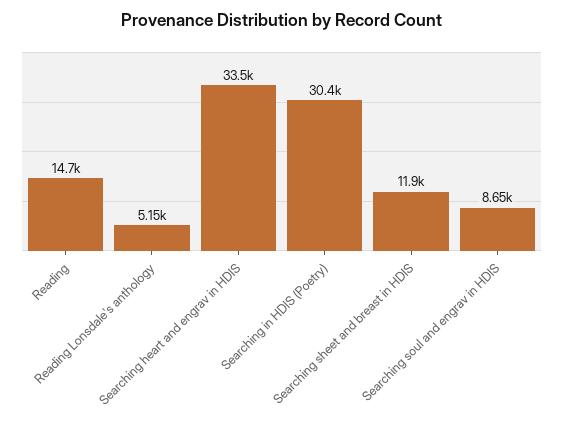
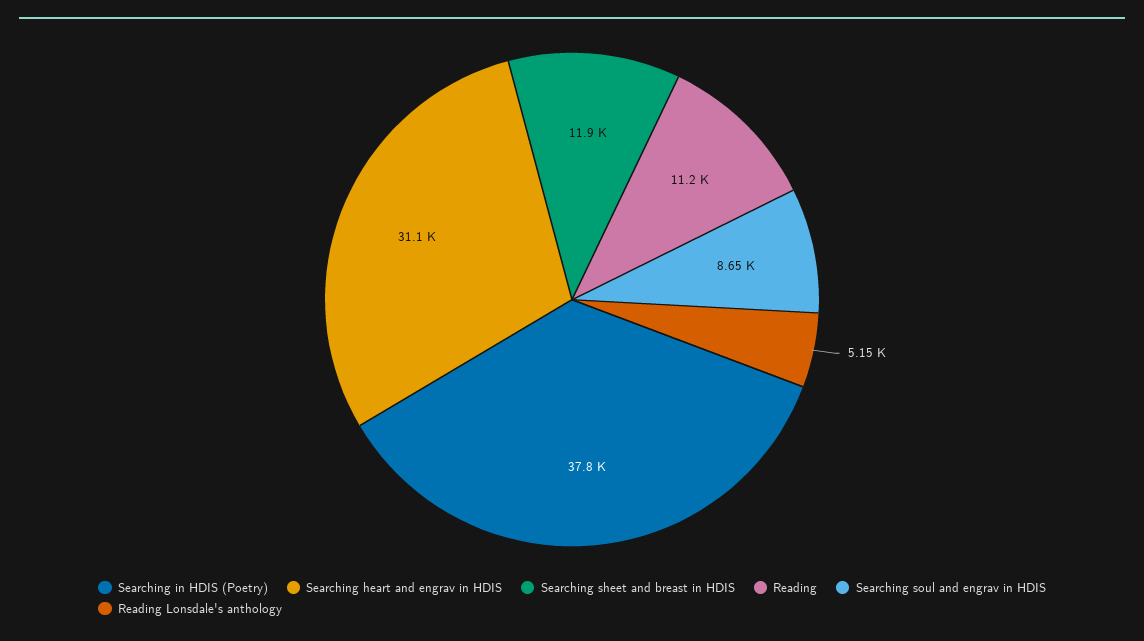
Reading: 14700 -> 11200
Searching heart and engrav in HDIS: 33500 -> 31100
Searching in HDIS (Poetry): 30400 -> 37800

